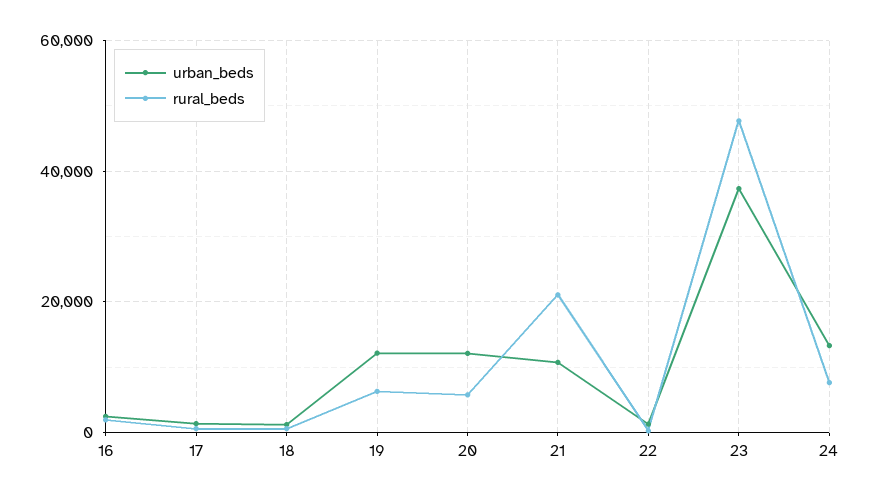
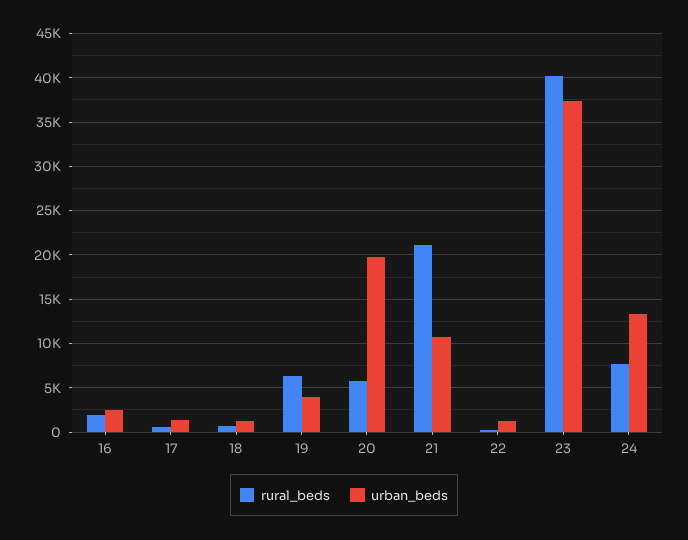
urban_beds, 19: 12000 -> 4000
urban_beds, 20: 12000 -> 20000
rural_beds, 23: 48000 -> 40000

